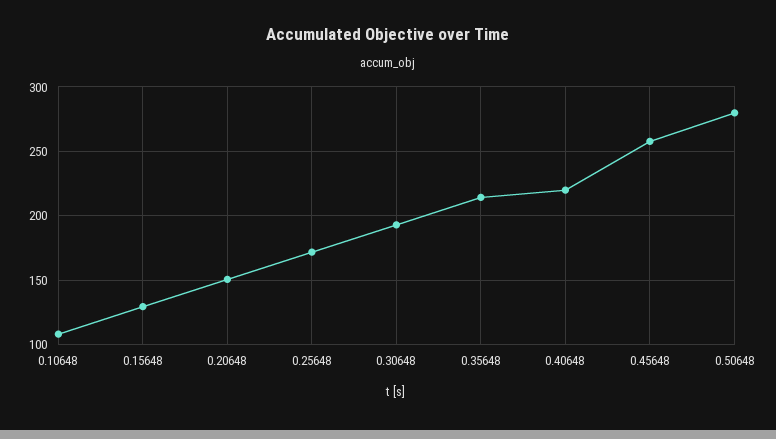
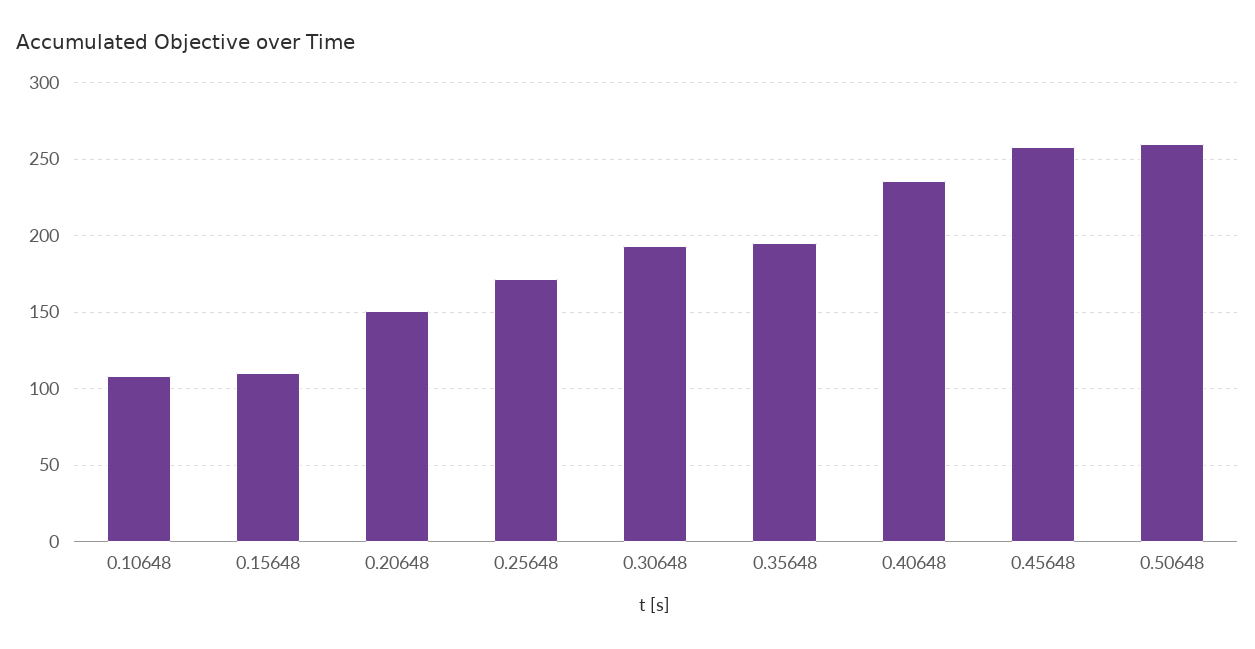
0.15648: 130 -> 110
0.35648: 215 -> 195
0.40648: 220 -> 235
0.50648: 280 -> 260

